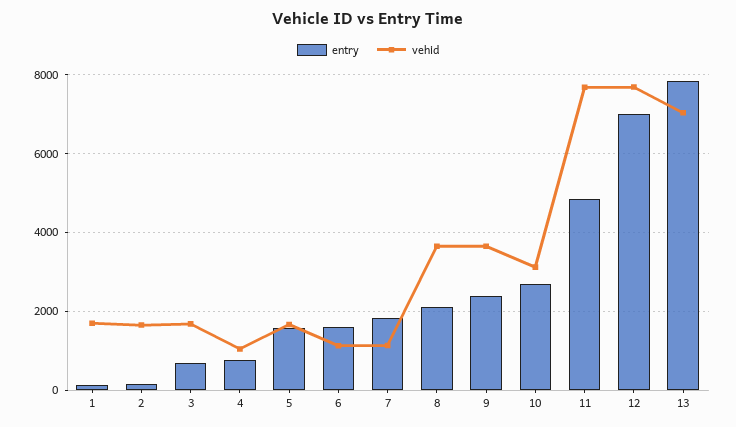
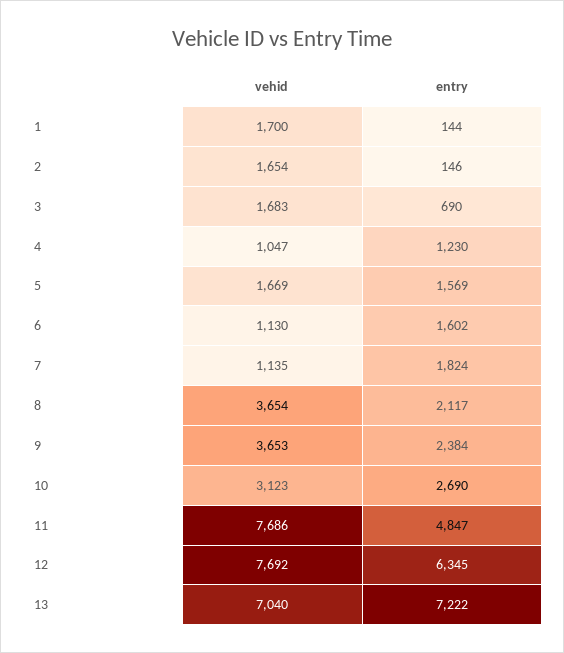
entry, 4: 800 -> 1230
entry, 12: 7000 -> 6345
entry, 13: 7800 -> 7222

